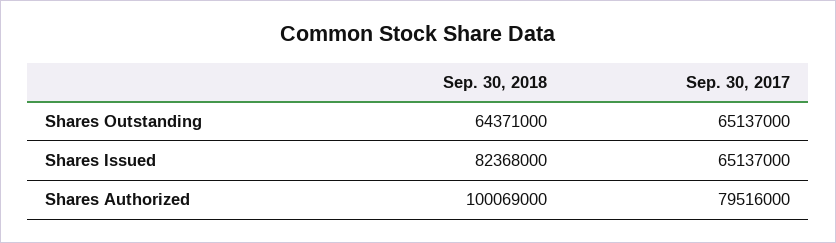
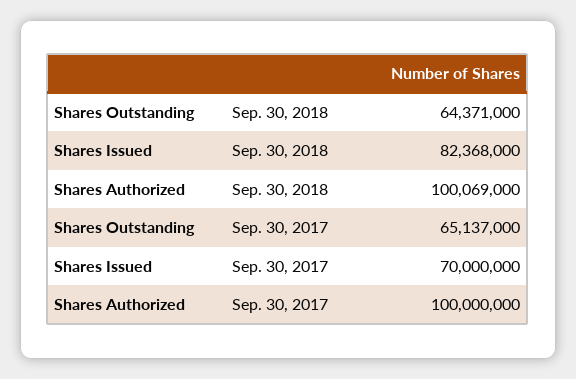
Sep. 30, 2017, Shares Issued: 65137000 -> 70000000
Sep. 30, 2017, Shares Authorized: 79516000 -> 100000000

